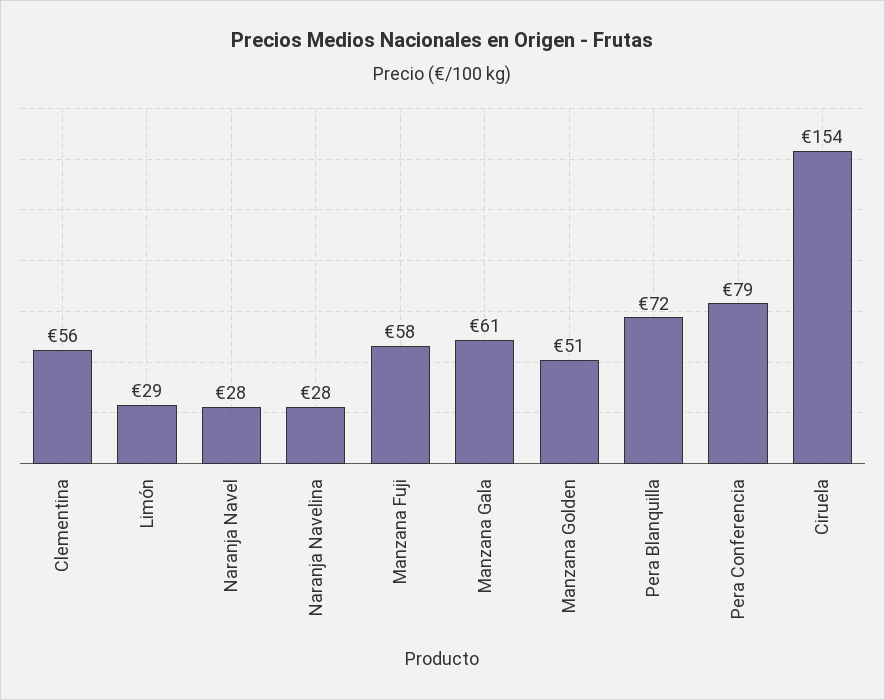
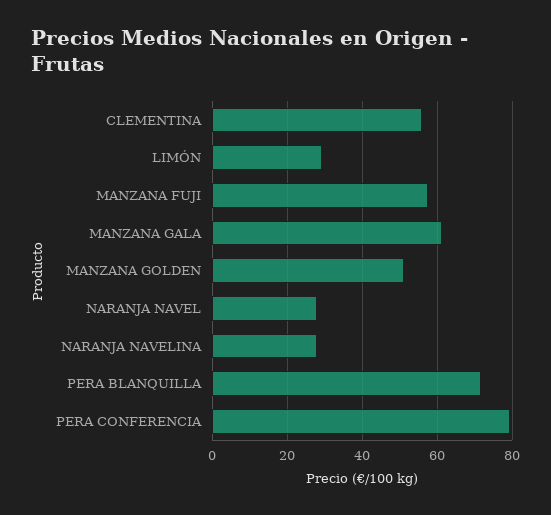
Ciruela: 154 -> none

